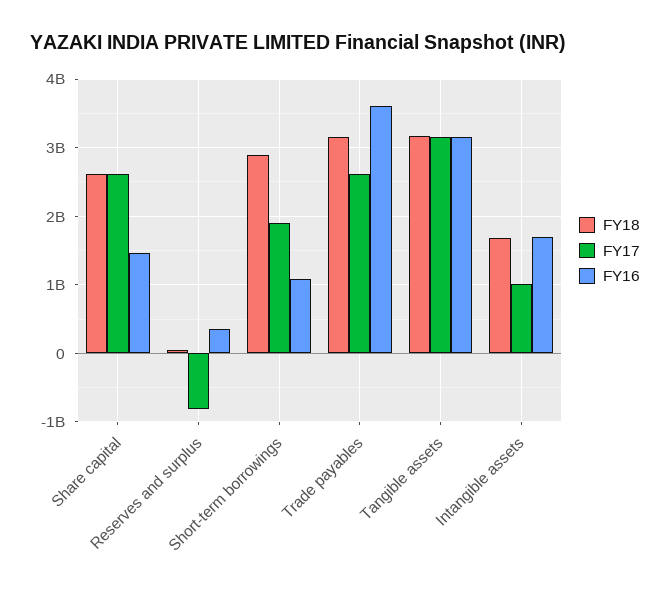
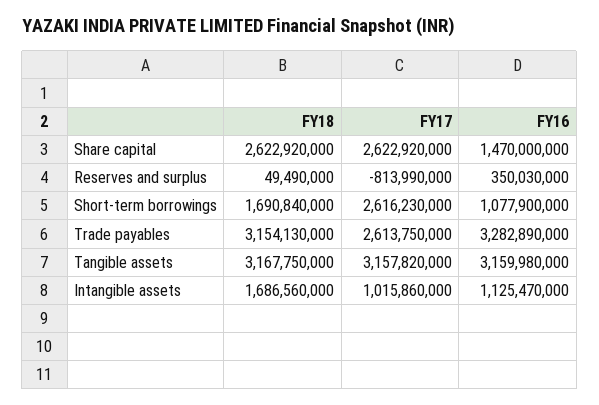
FY18, Short-term borrowings: 2900000000 -> 1690840000
FY17, Short-term borrowings: 1900000000 -> 2616230000
FY16, Trade payables: 3600000000 -> 3282890000
FY16, Intangible assets: 1700000000 -> 1125470000

